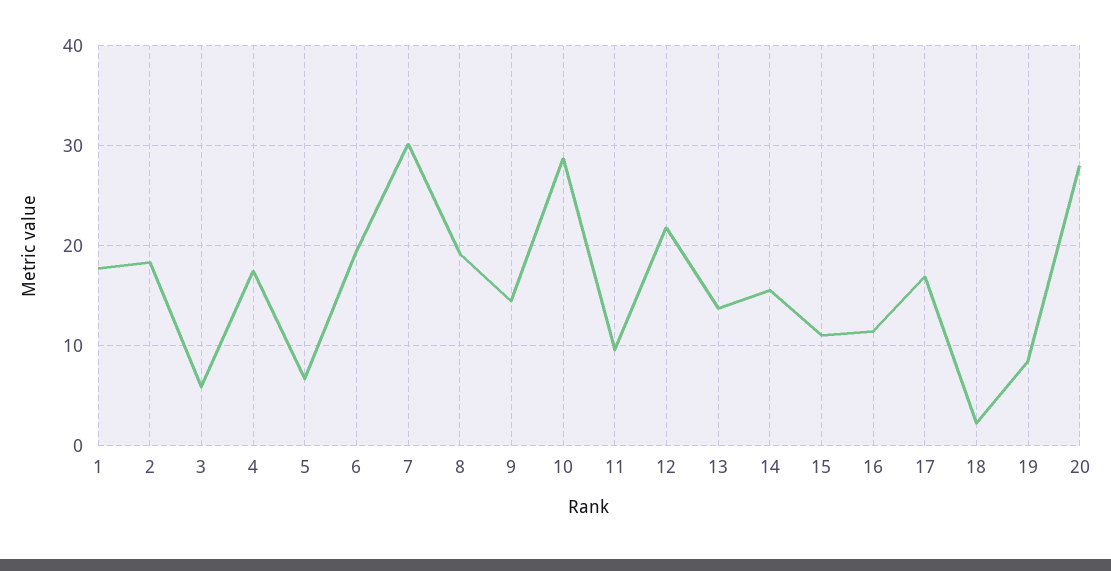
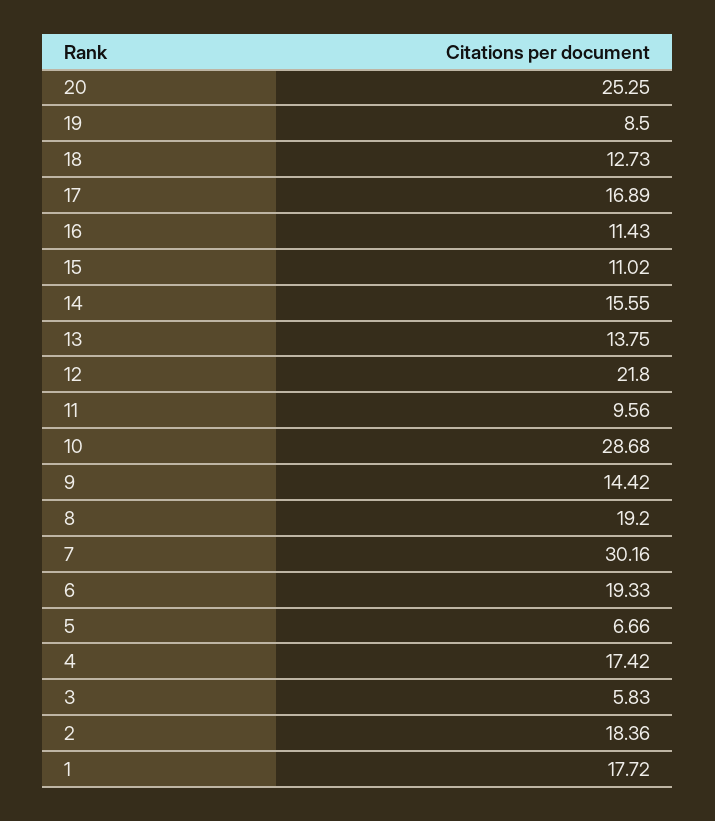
18: 2 -> 12.73
20: 28 -> 25.25

